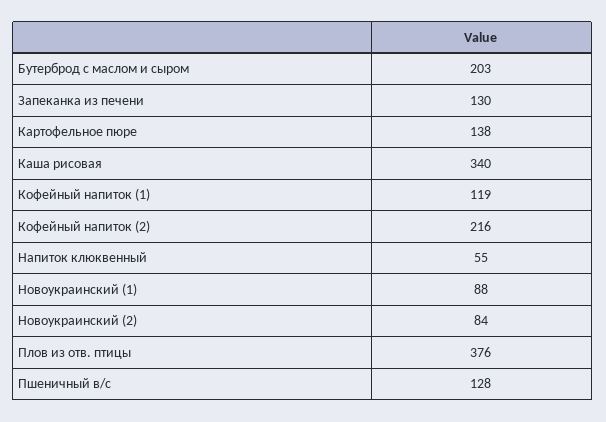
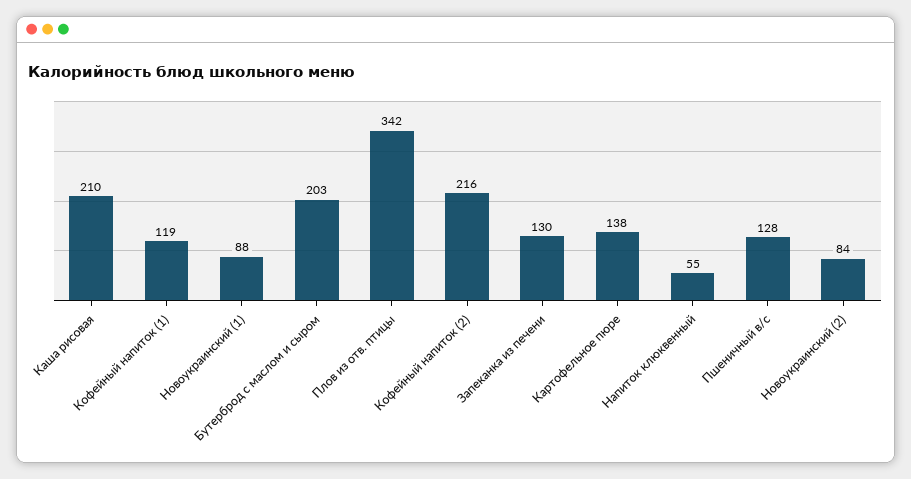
Каша рисовая: 340 -> 210
Плов из отв. птицы: 376 -> 342

